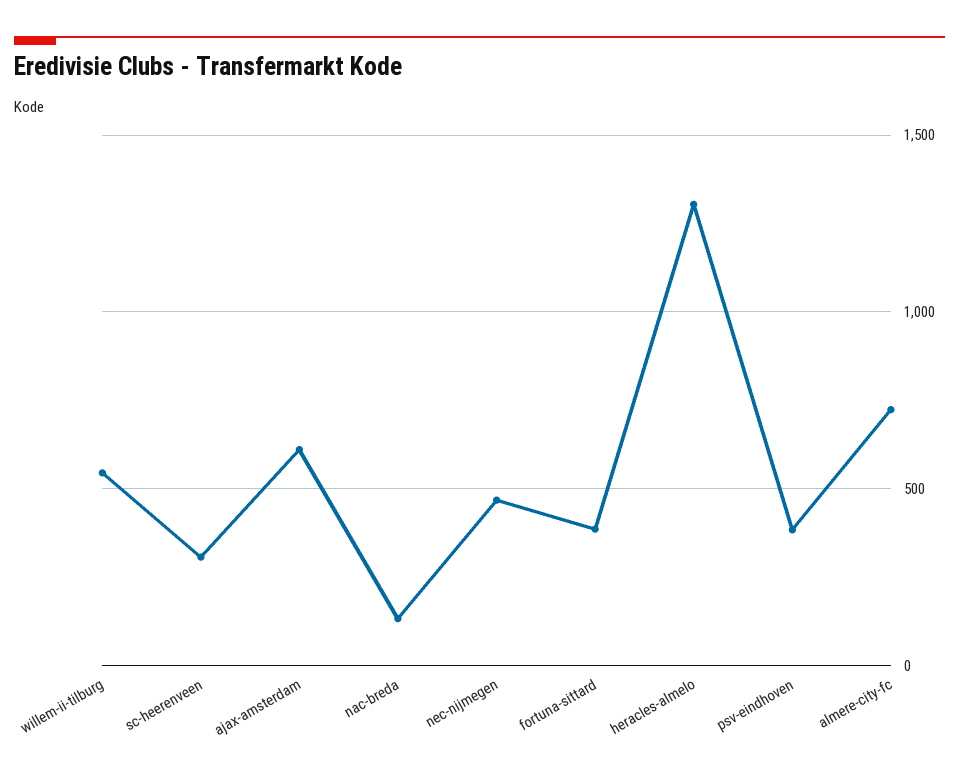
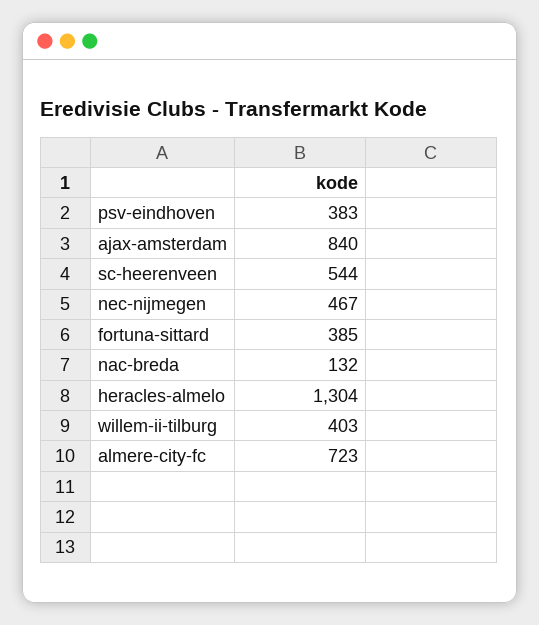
willem-ii-tilburg: 550 -> 403
sc-heerenveen: 300 -> 544
ajax-amsterdam: 600 -> 840

